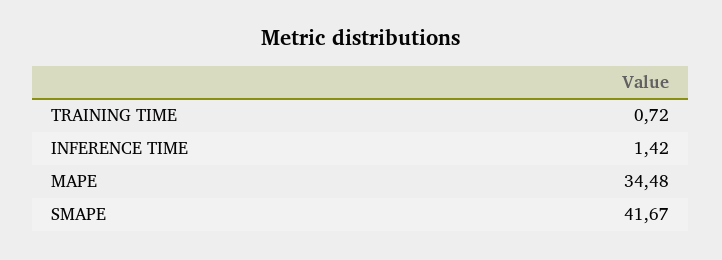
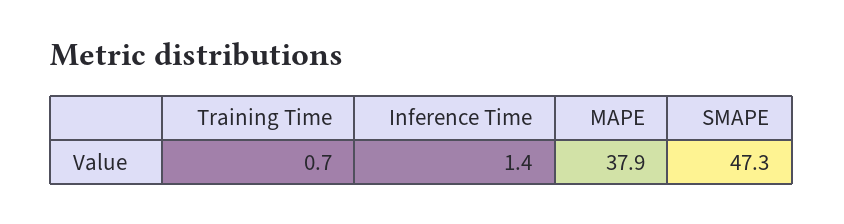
MAPE: 34.48 -> 37.9
SMAPE: 41.67 -> 47.3

